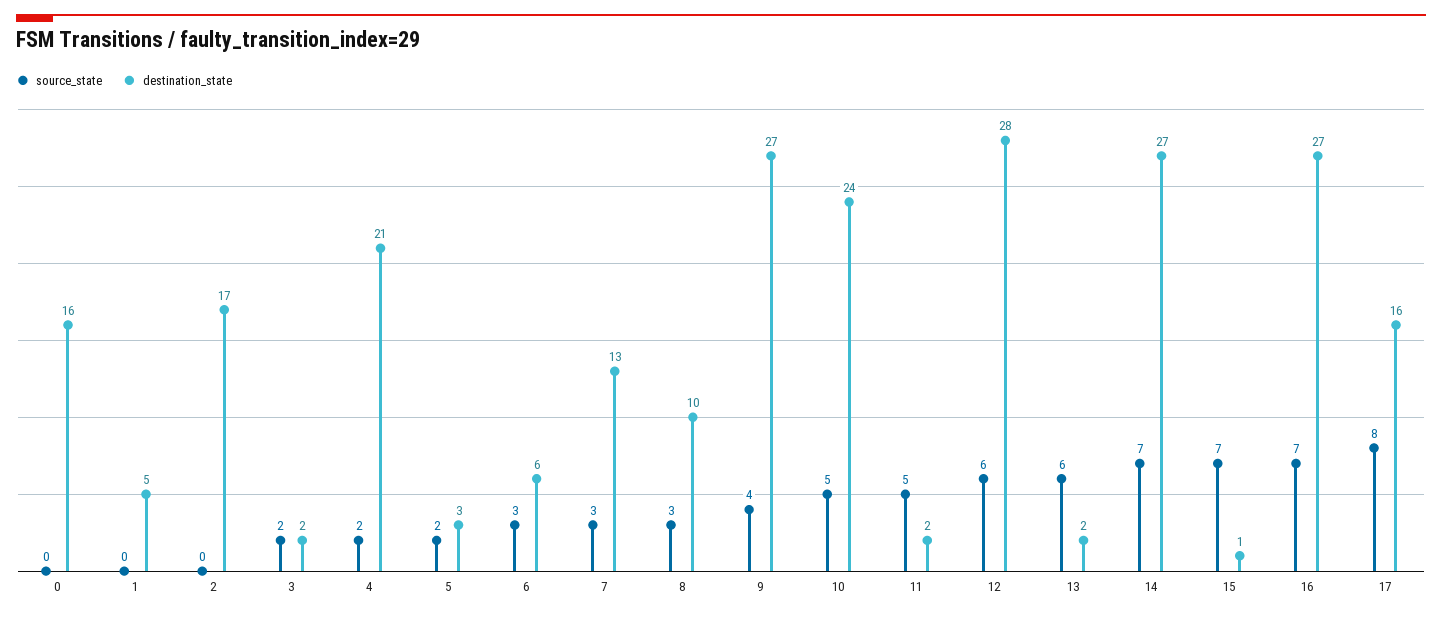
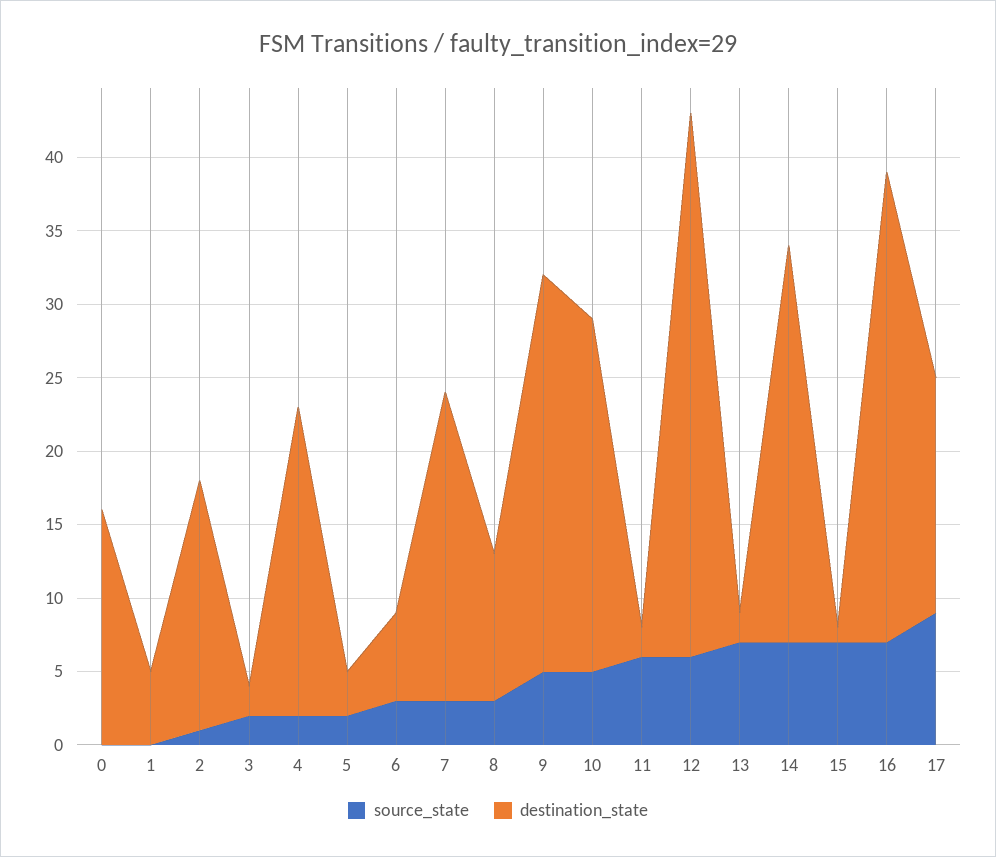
source_state, 2: 0 -> 1
destination_state, 7: 13 -> 21
source_state, 9: 4 -> 5
source_state, 11: 5 -> 6
destination_state, 12: 28 -> 37
source_state, 13: 6 -> 7
destination_state, 16: 27 -> 32
source_state, 17: 8 -> 9

